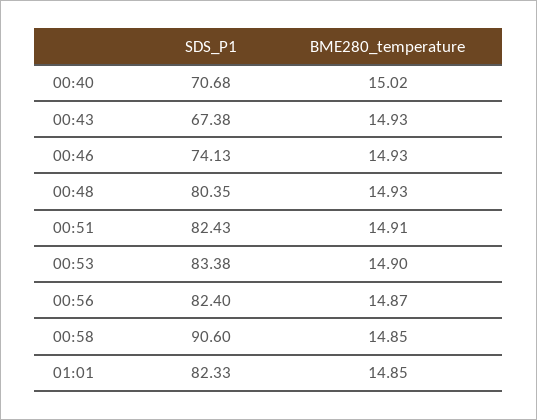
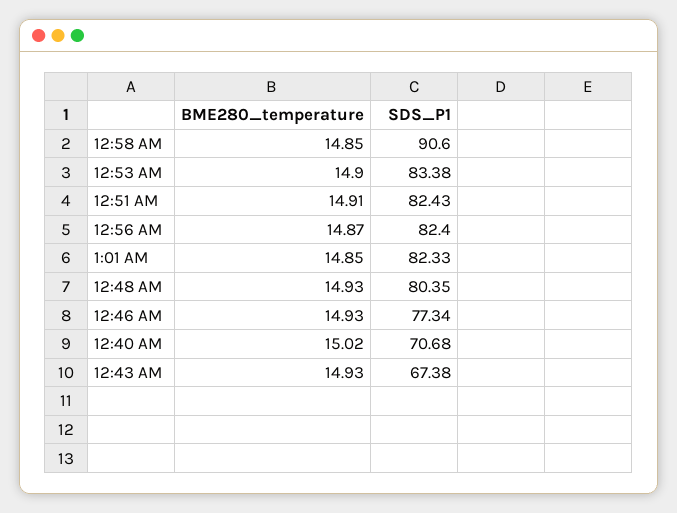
SDS_P1, 00:46: 74.13 -> 77.34

